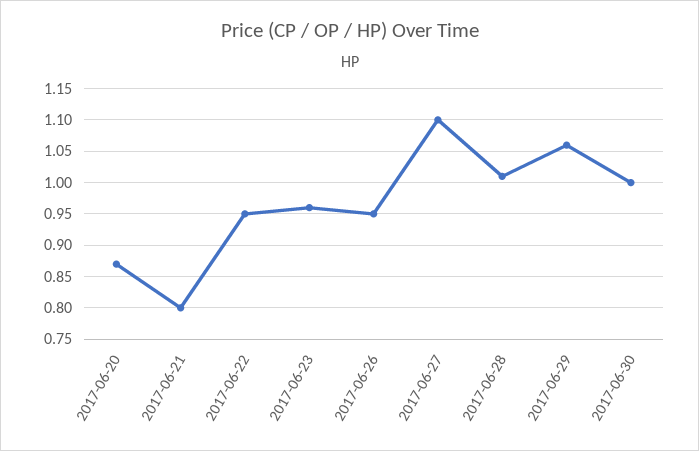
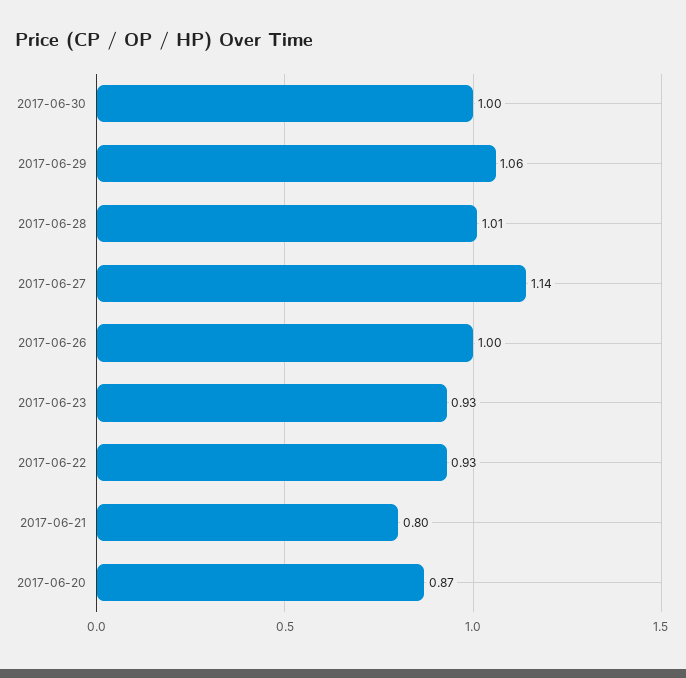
2017-06-22: 0.95 -> 0.93
2017-06-23: 0.96 -> 0.93
2017-06-26: 0.95 -> 1
2017-06-27: 1.1 -> 1.14

